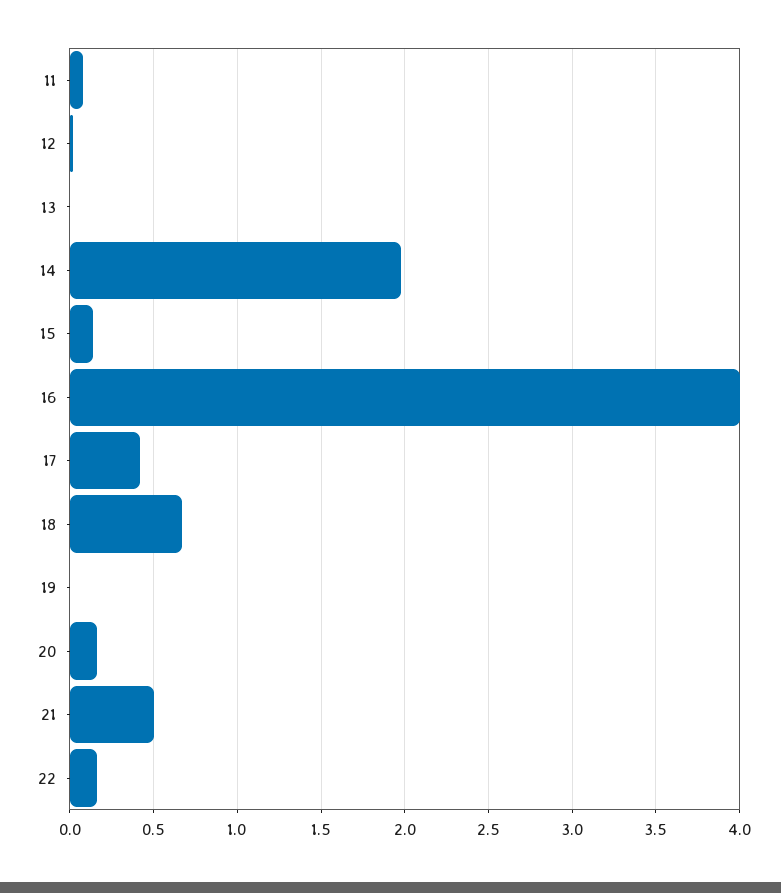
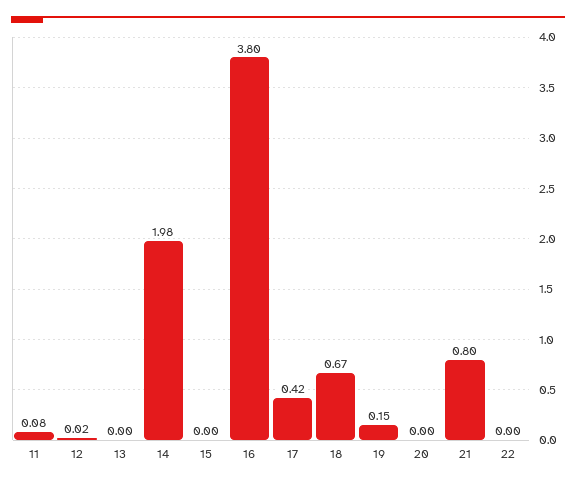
15: 0.15 -> 0
16: 4 -> 3.8
19: 0 -> 0.15
20: 0.15 -> 0
21: 0.5 -> 0.8
22: 0.15 -> 0

